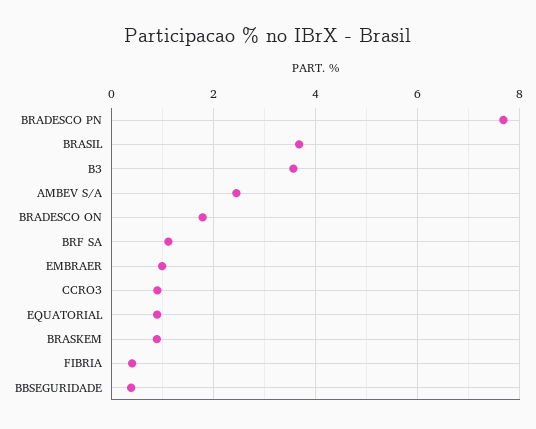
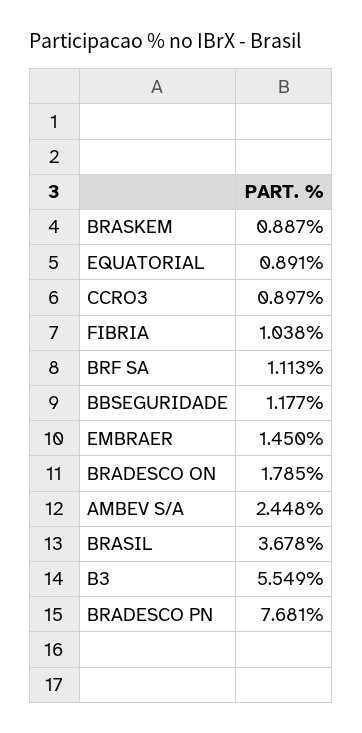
B3: 3.6 -> 5.549
EMBRAER: 1 -> 1.45
FIBRIA: 0.4 -> 1.038
BBSEGURIDADE: 0.4 -> 1.177

